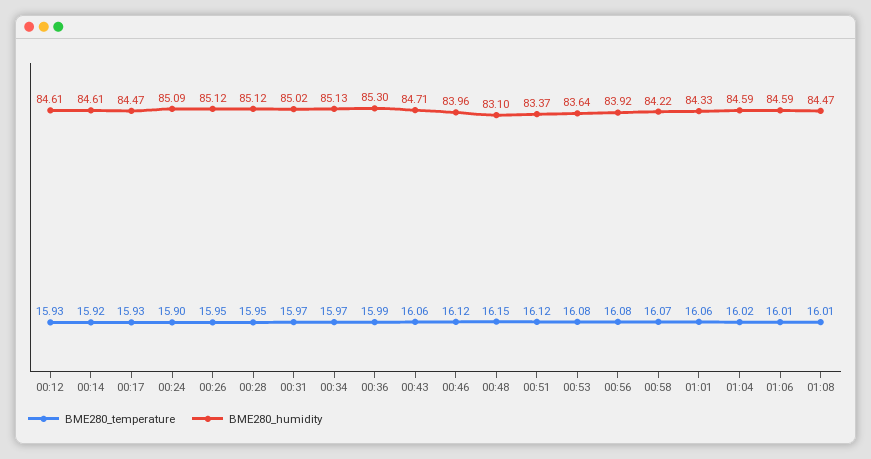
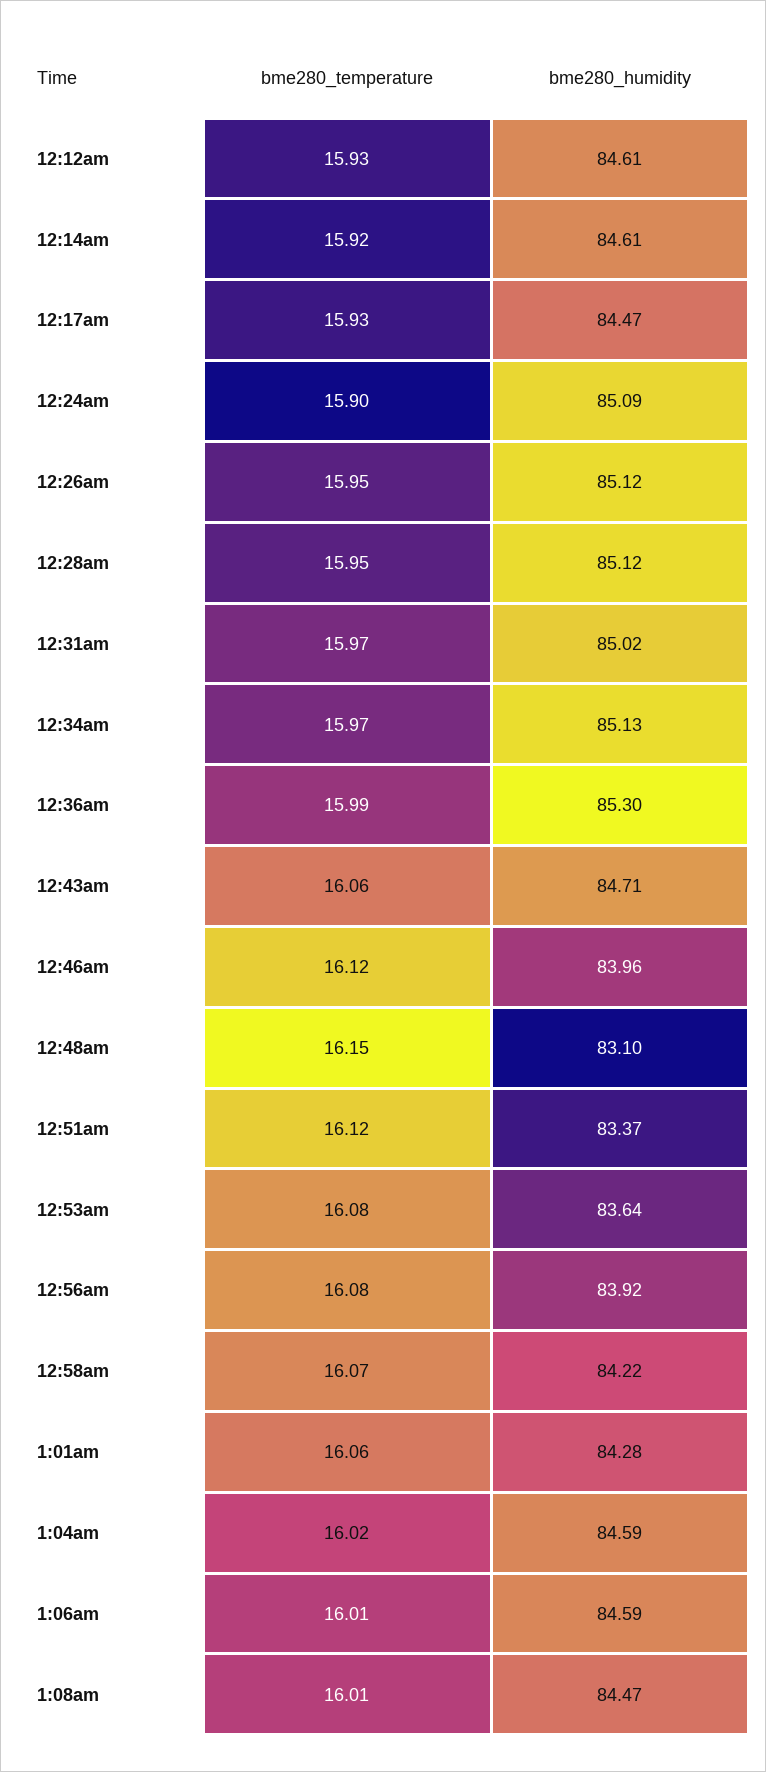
BME280_humidity, 01:01: 84.33 -> 84.28

